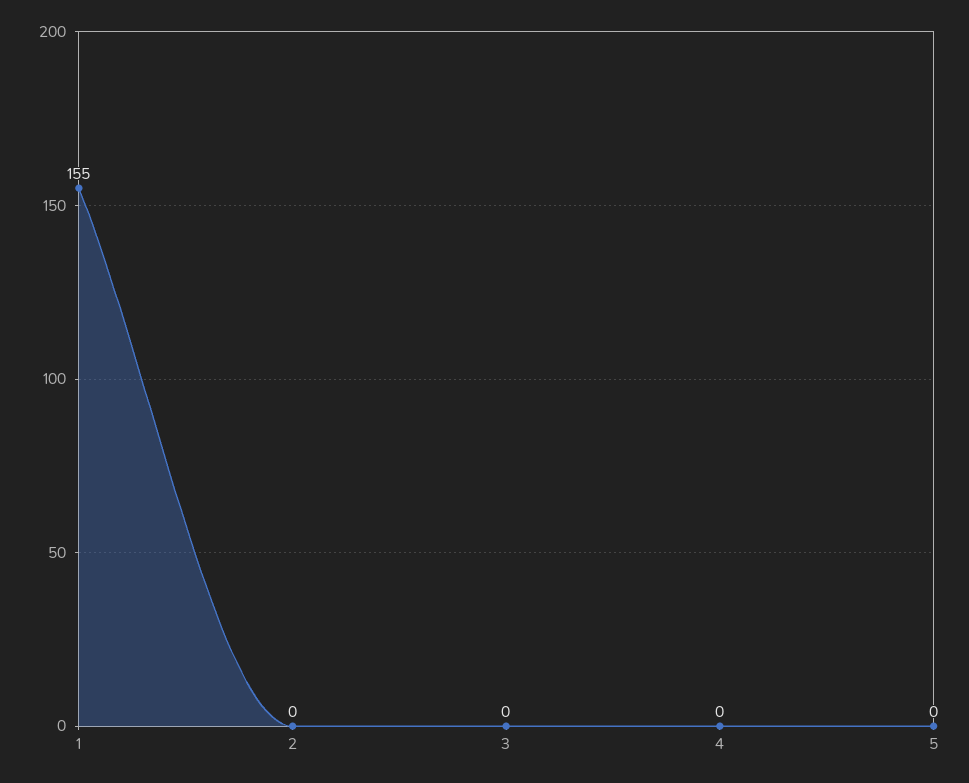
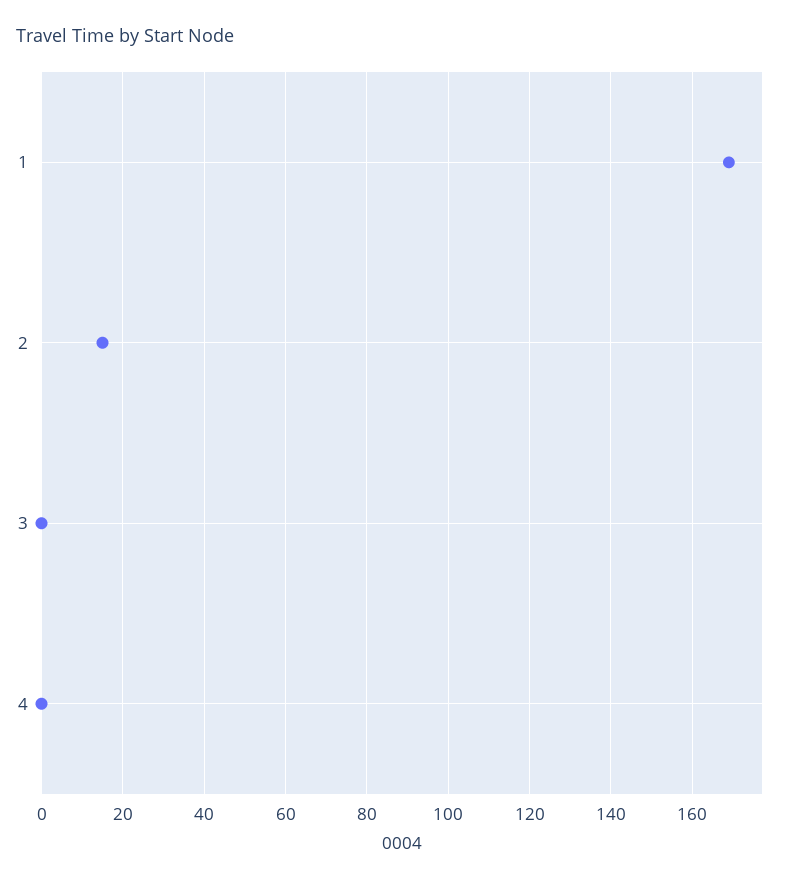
1: 155 -> 170
2: 0 -> 15
5: 0 -> none

